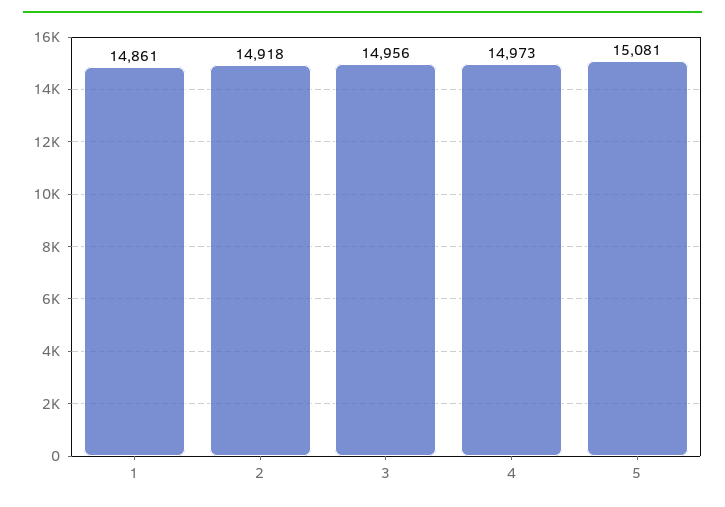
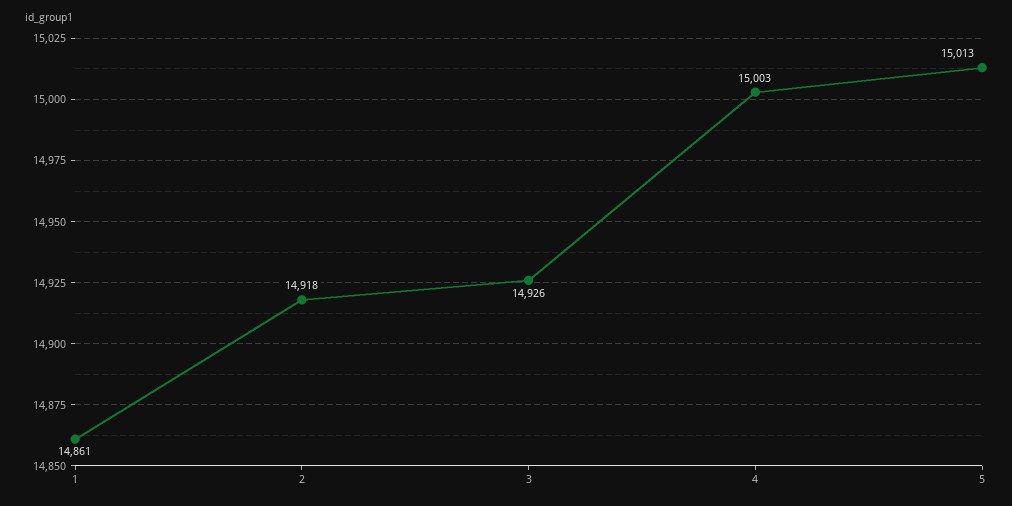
3: 14956 -> 14926
4: 14973 -> 15003
5: 15081 -> 15013

